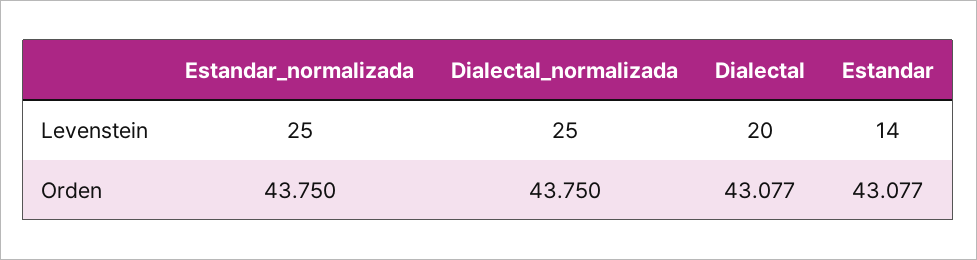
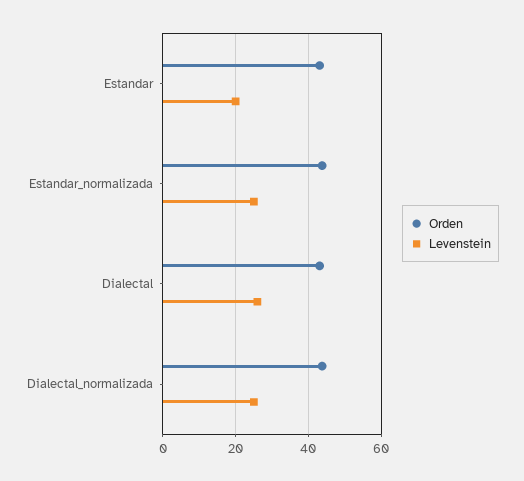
Levenstein, Dialectal: 20 -> 26
Levenstein, Estandar: 14 -> 20

